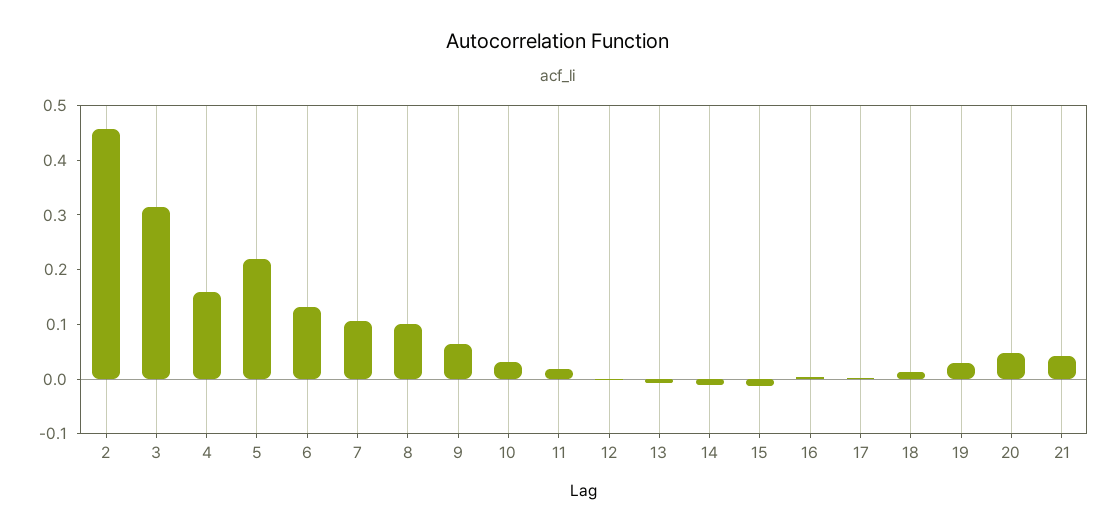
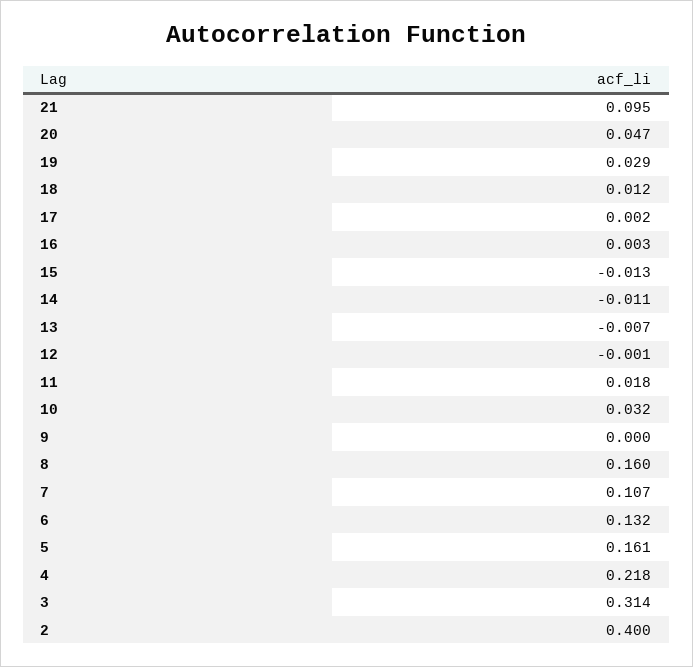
2: 0.46 -> 0.4
4: 0.16 -> 0.218
5: 0.22 -> 0.161
8: 0.1 -> 0.16
9: 0.06 -> 0
21: 0.04 -> 0.095

